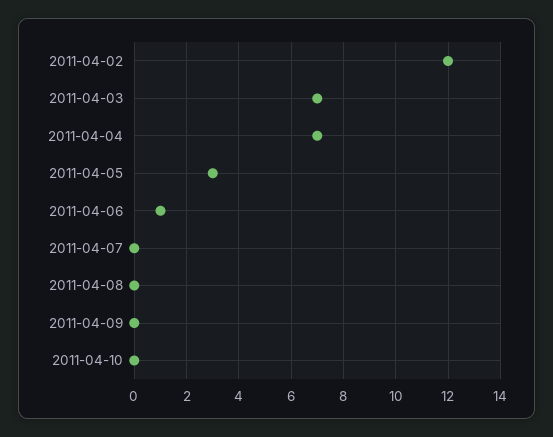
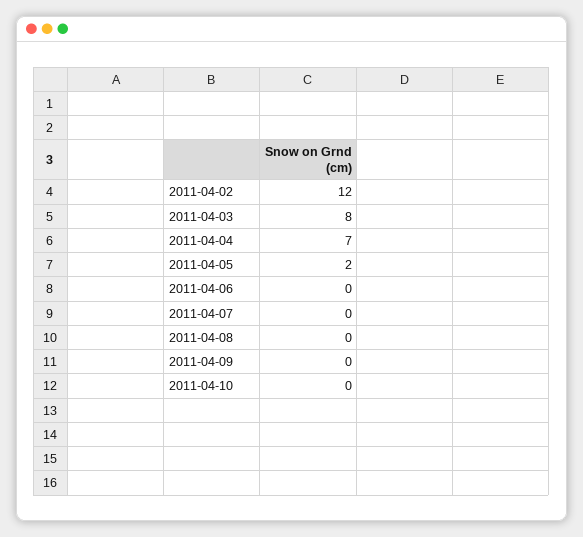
2011-04-03: 7 -> 8
2011-04-05: 3 -> 2
2011-04-06: 1 -> 0

